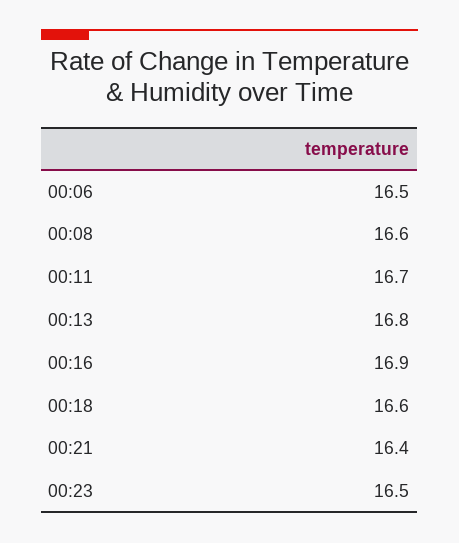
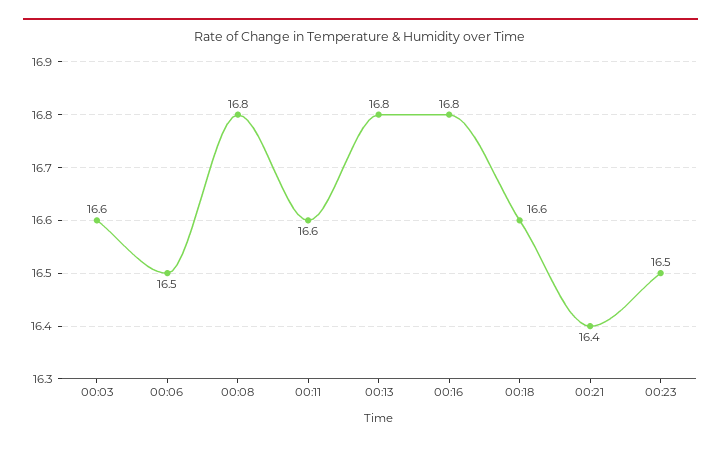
00:08: 16.6 -> 16.8
00:11: 16.7 -> 16.6
00:16: 16.9 -> 16.8
00:03: none -> 16.6

